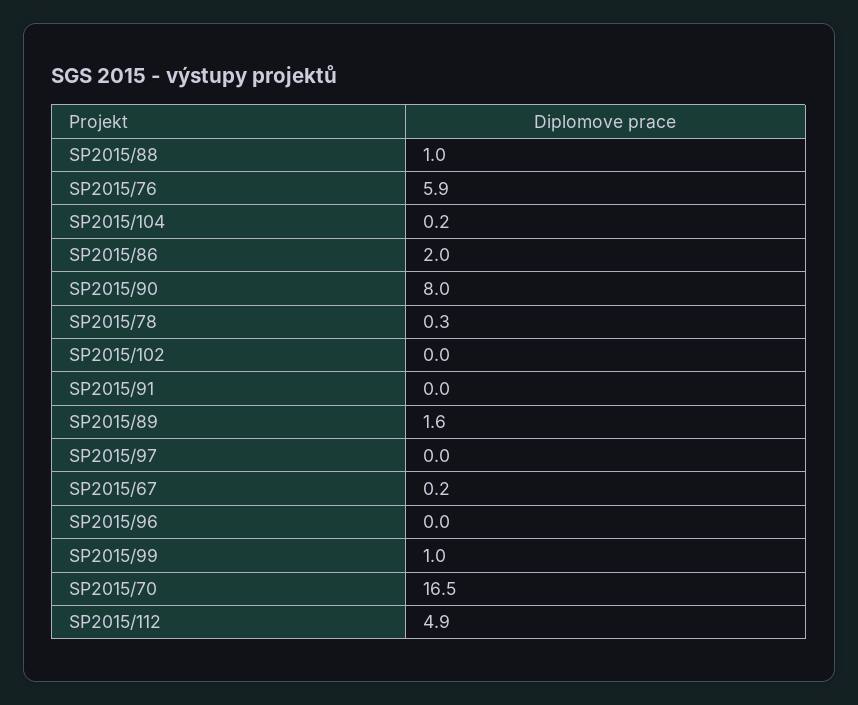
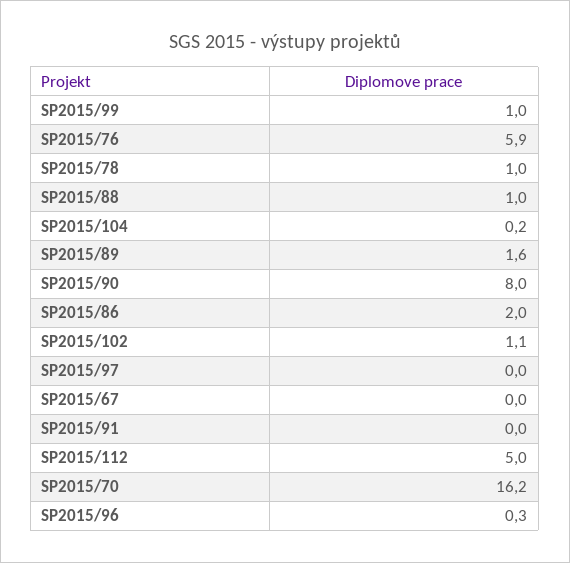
SP2015/78: 0.3 -> 1
SP2015/102: 0 -> 1.1
SP2015/67: 0.2 -> 0
SP2015/96: 0 -> 0.3
SP2015/70: 16.5 -> 16.2
SP2015/112: 4.9 -> 5

